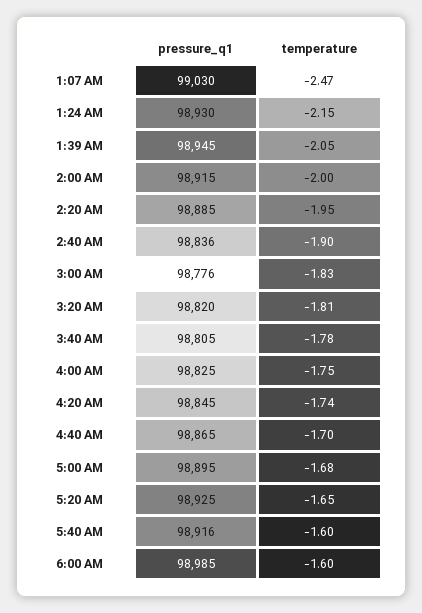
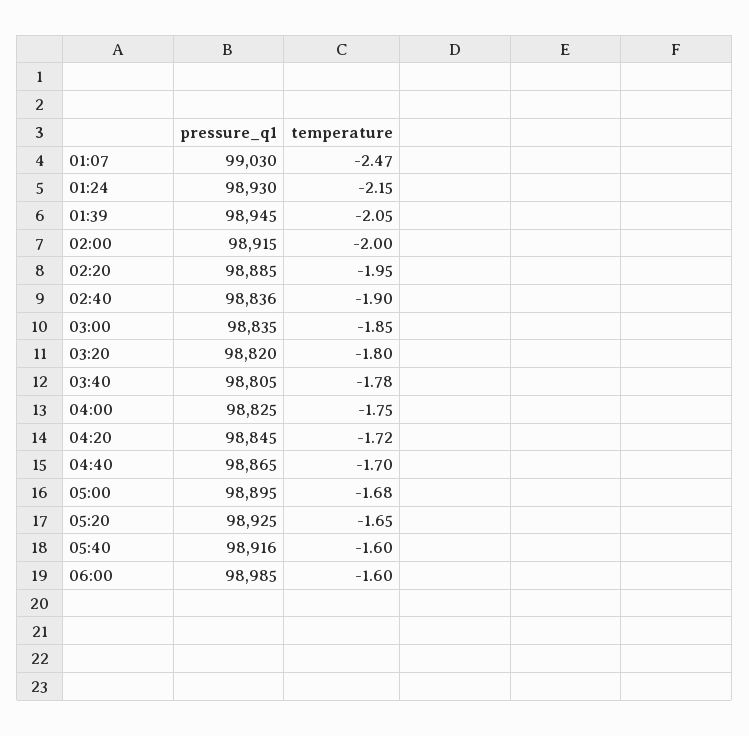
pressure_q1, 3:00 AM: 98776 -> 98835
temperature, 3:00 AM: -1.83 -> -1.85
temperature, 3:20 AM: -1.81 -> -1.8
temperature, 4:20 AM: -1.74 -> -1.72

